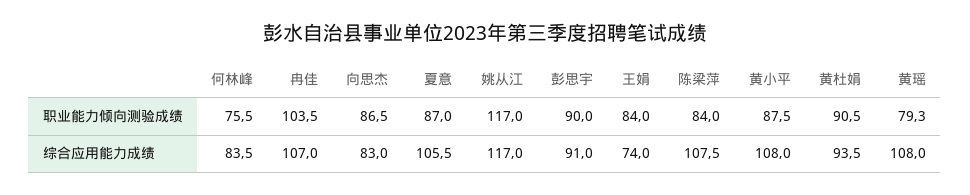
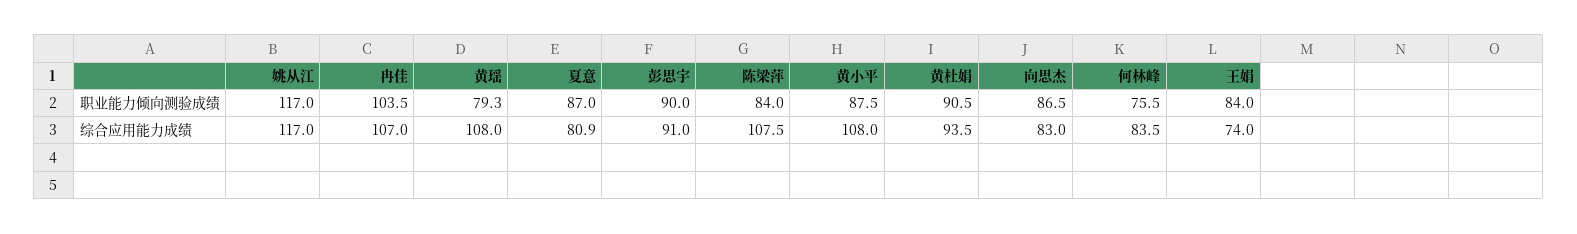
夏意, 综合应用能力成绩: 105.5 -> 80.9

